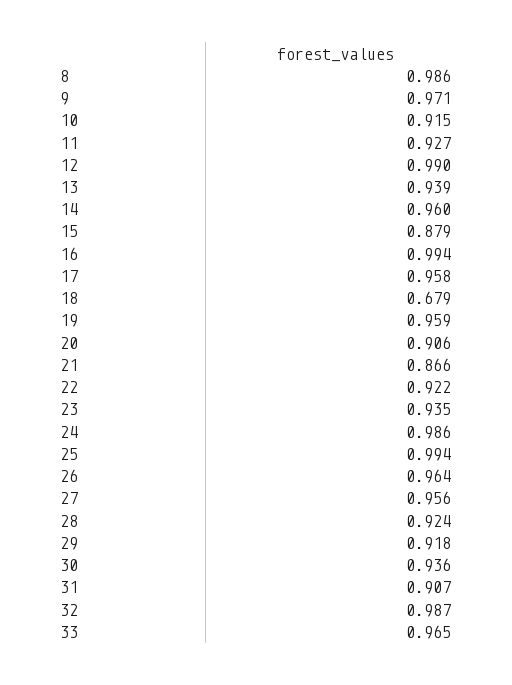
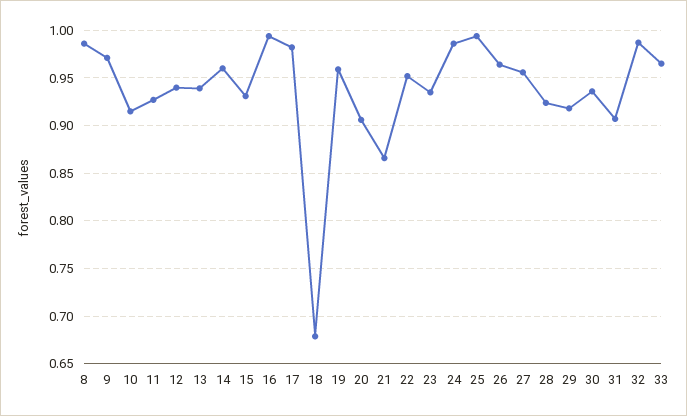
12: 0.99 -> 0.94
15: 0.879 -> 0.93
17: 0.958 -> 0.98
22: 0.922 -> 0.95

